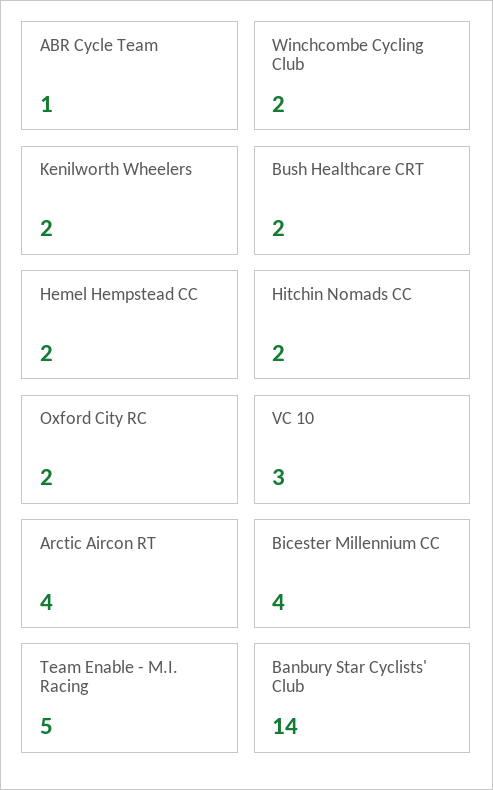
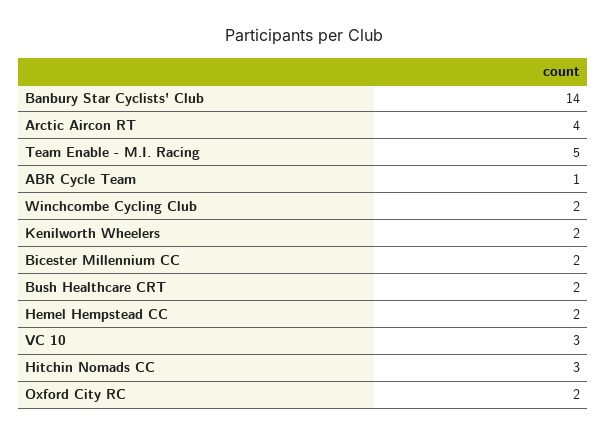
Hitchin Nomads CC: 2 -> 3
Bicester Millennium CC: 4 -> 2

